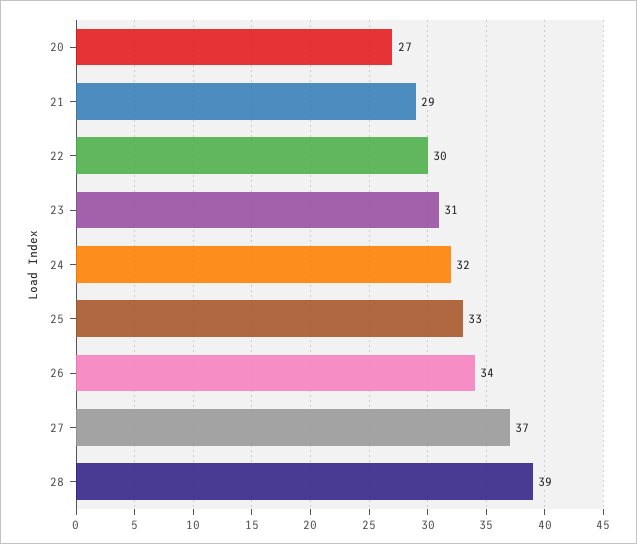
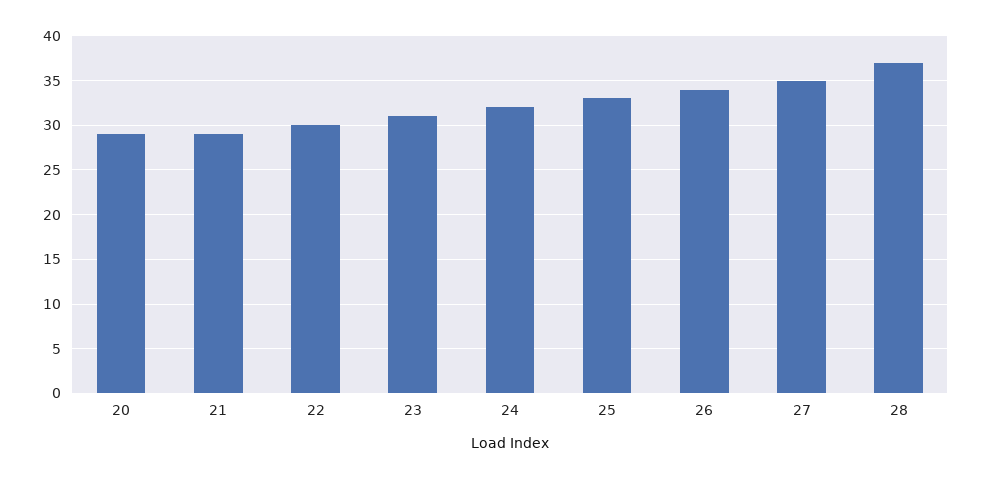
20: 27 -> 29
27: 37 -> 35
28: 39 -> 37

